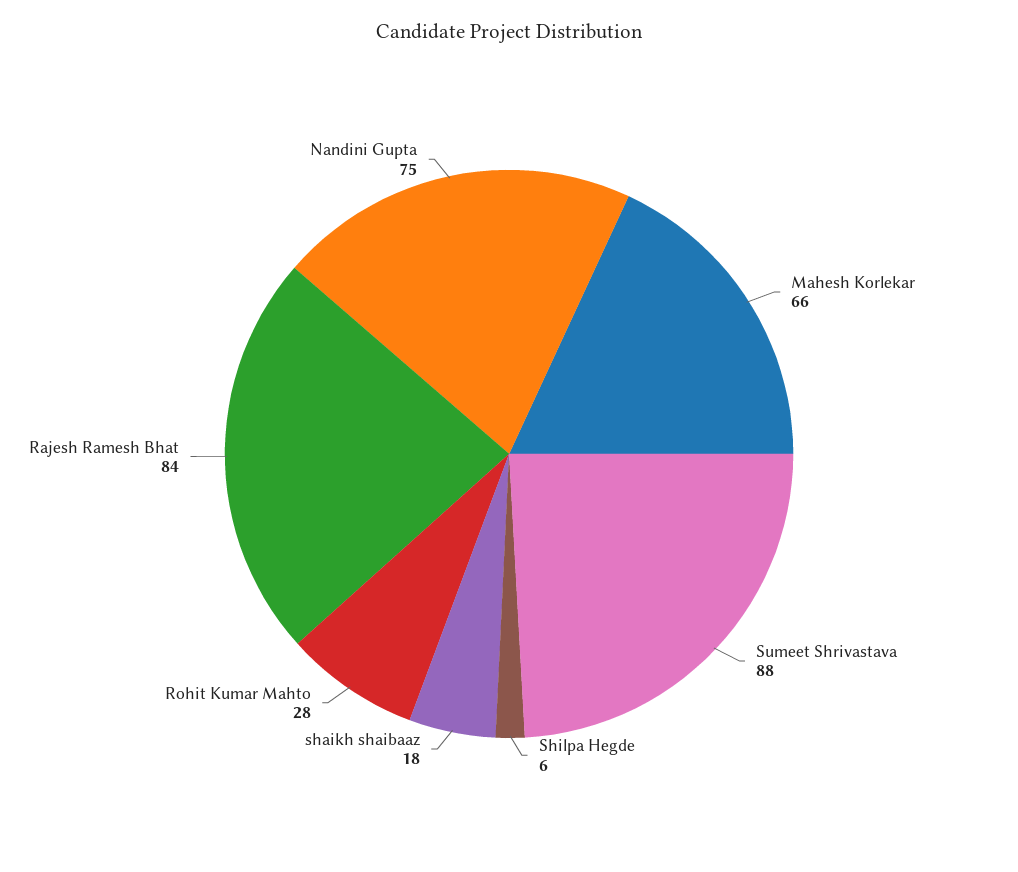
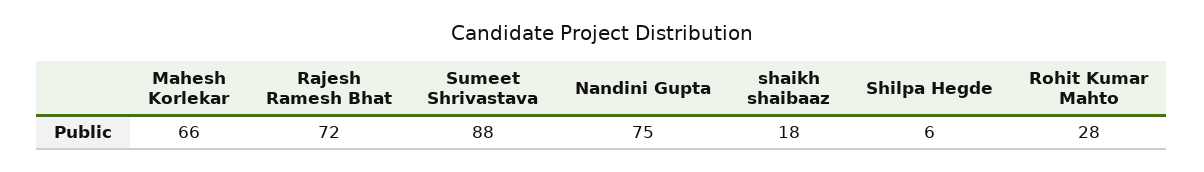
Rajesh Ramesh Bhat: 84 -> 72

